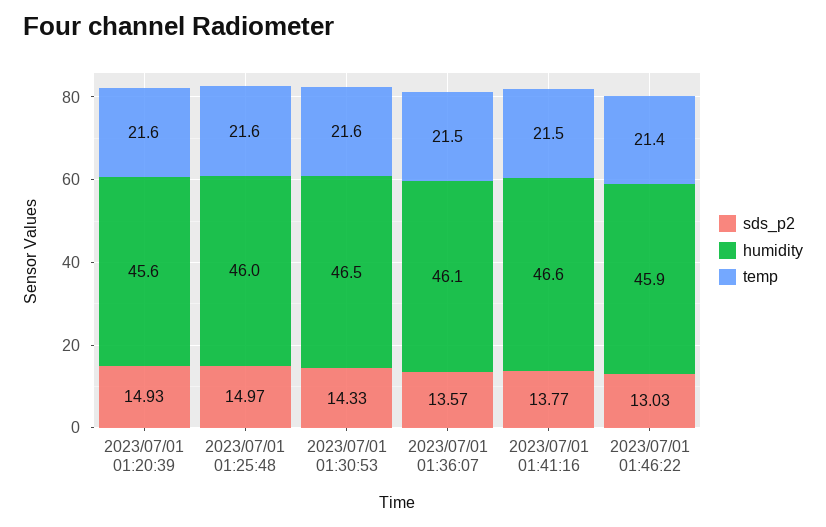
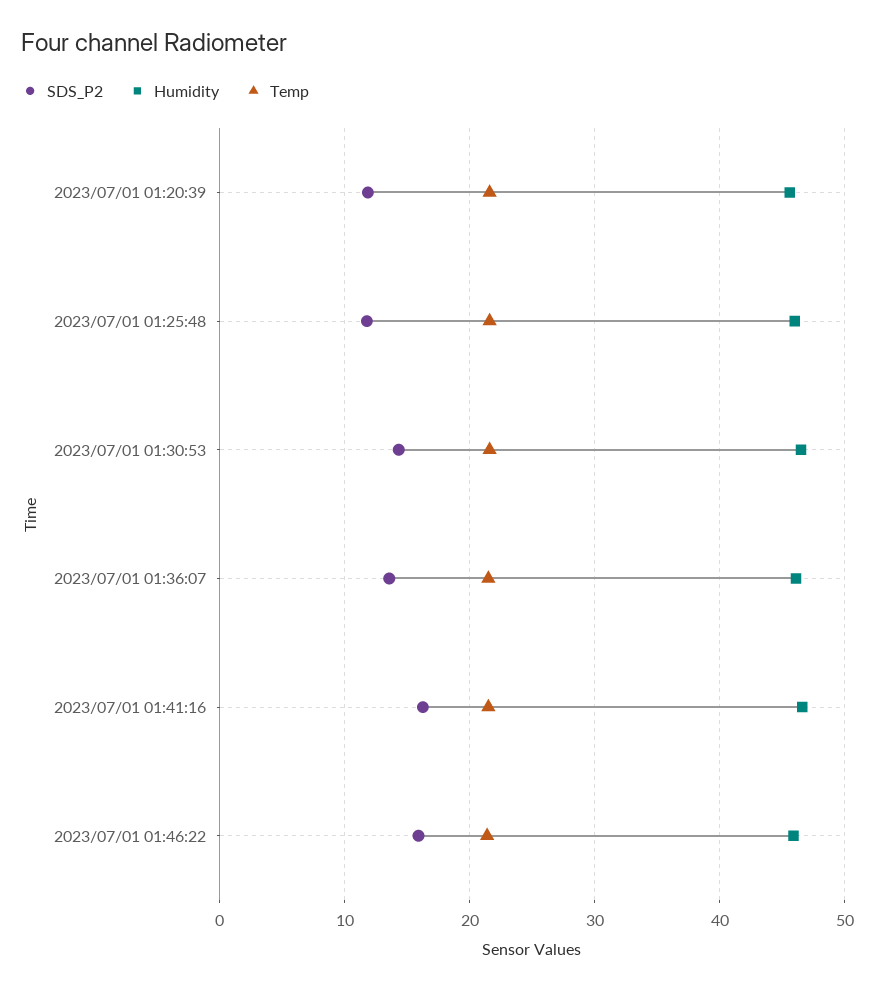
sds_p2, 2023/07/01 01:20:39: 14.93 -> 12
sds_p2, 2023/07/01 01:25:48: 14.97 -> 12
sds_p2, 2023/07/01 01:41:16: 13.77 -> 16
sds_p2, 2023/07/01 01:46:22: 13.03 -> 16

